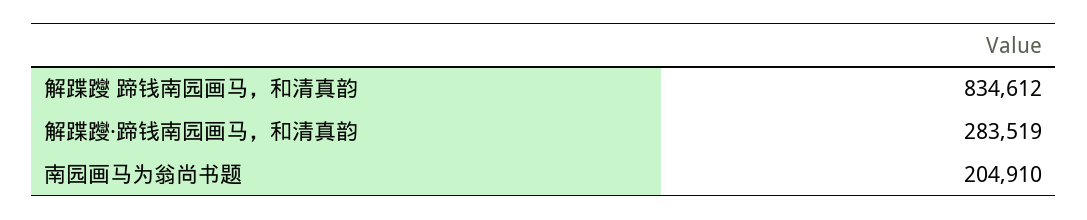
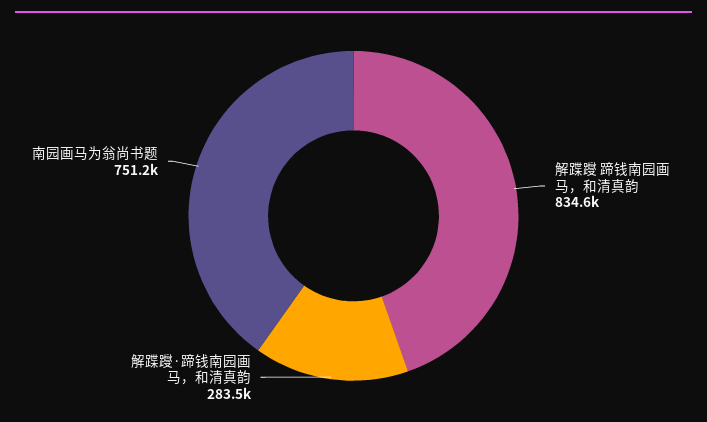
南园画马为翁尚书题: 204910 -> 751200

